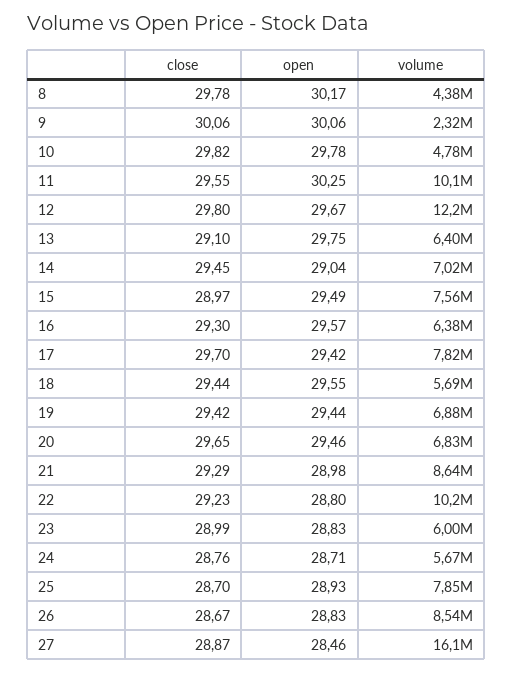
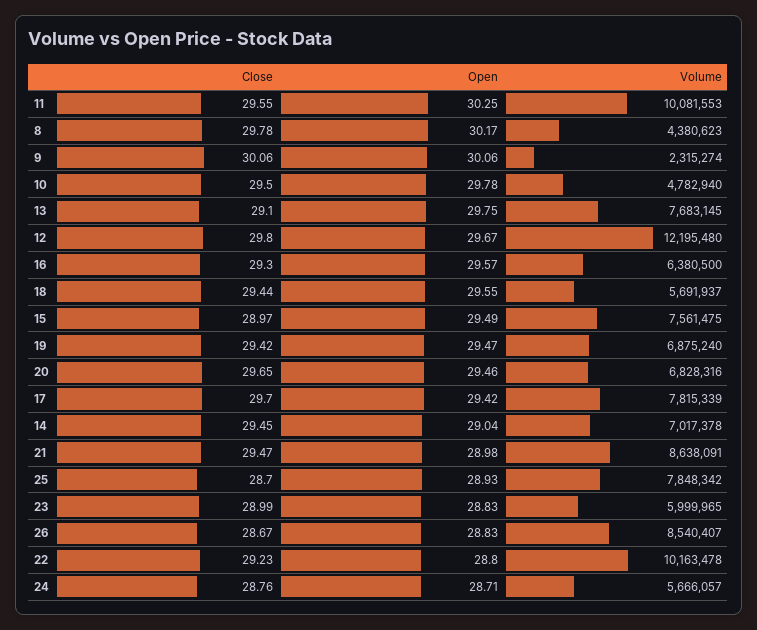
close, 10: 29.82 -> 29.5
volume, 13: 6400000 -> 7683145
open, 19: 29.44 -> 29.47
close, 21: 29.29 -> 29.47
close, 27: 28.87 -> none
open, 27: 28.46 -> none
volume, 27: 16100000 -> none

